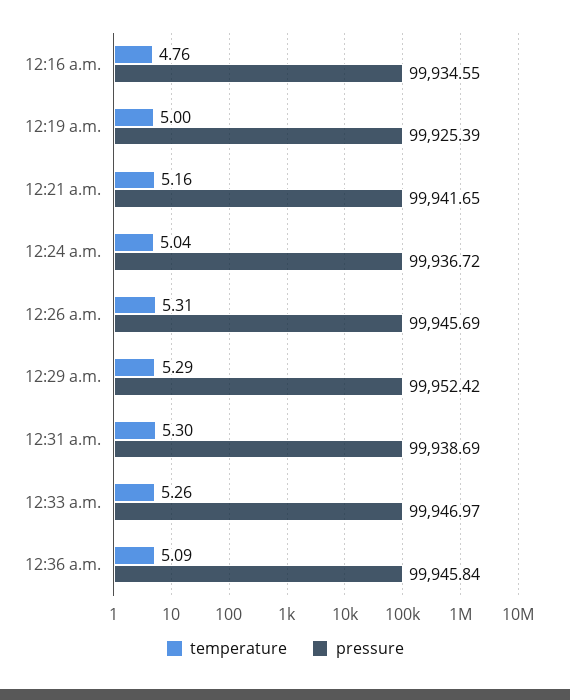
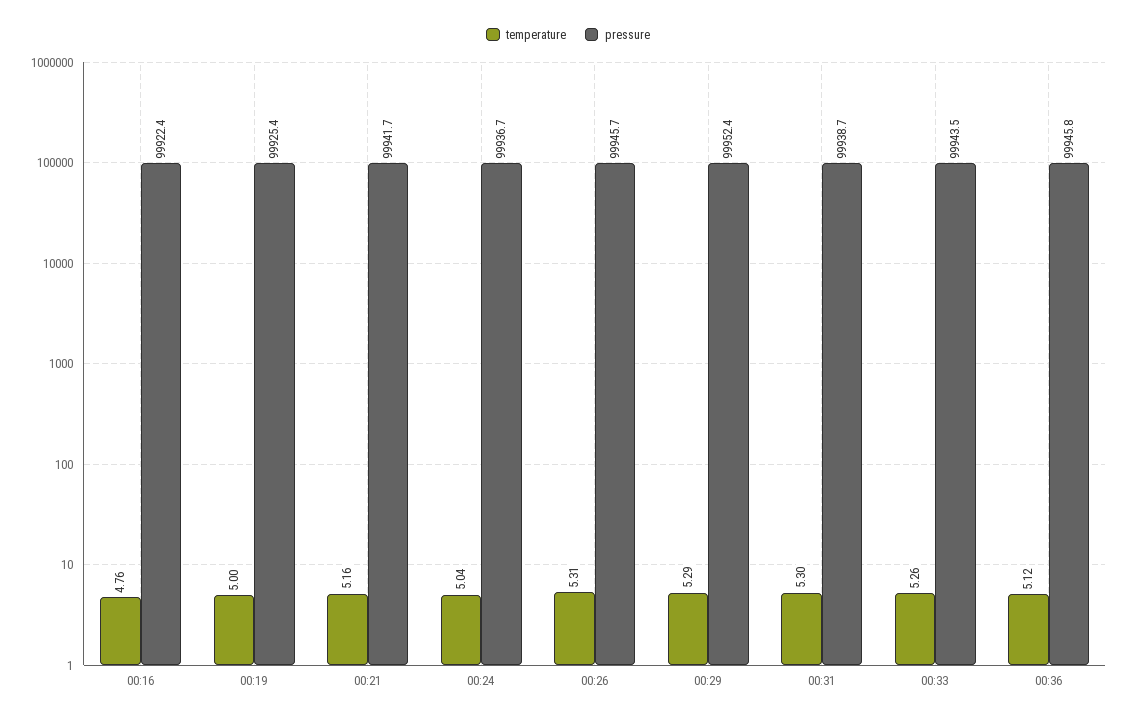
pressure, 12:16 a.m.: 99934.55 -> 99922.4
pressure, 12:33 a.m.: 99946.97 -> 99943.5
temperature, 12:36 a.m.: 5.09 -> 5.12

